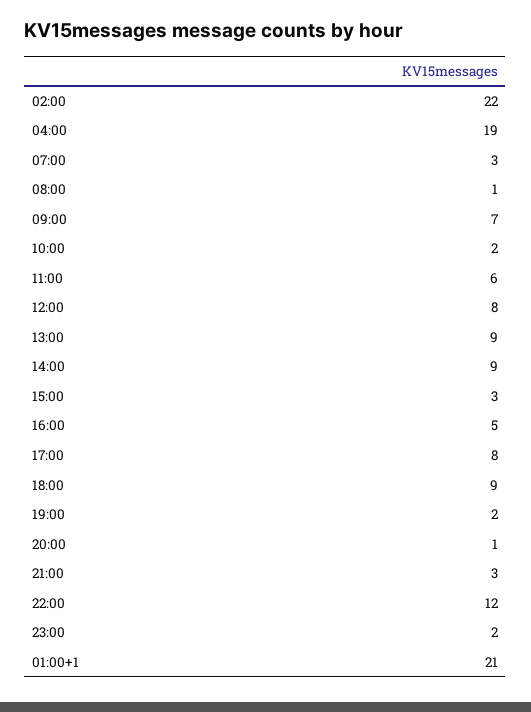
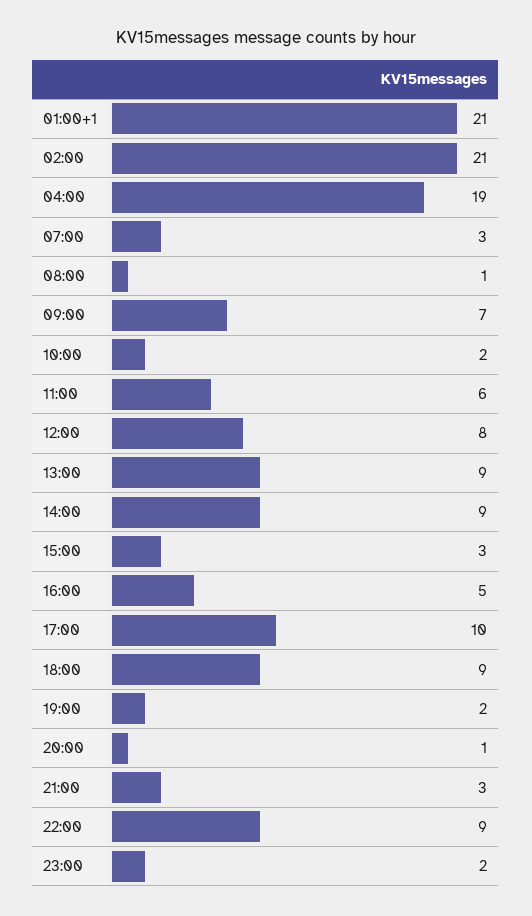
02:00: 22 -> 21
17:00: 8 -> 10
22:00: 12 -> 9

